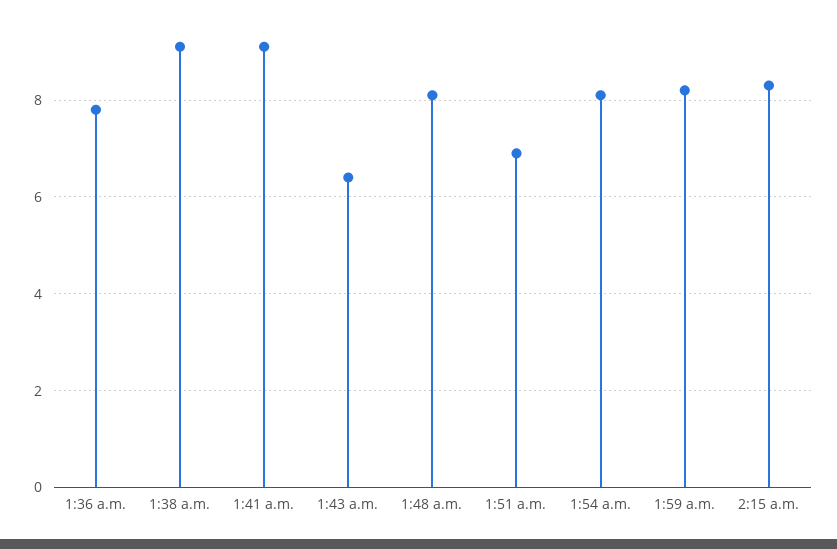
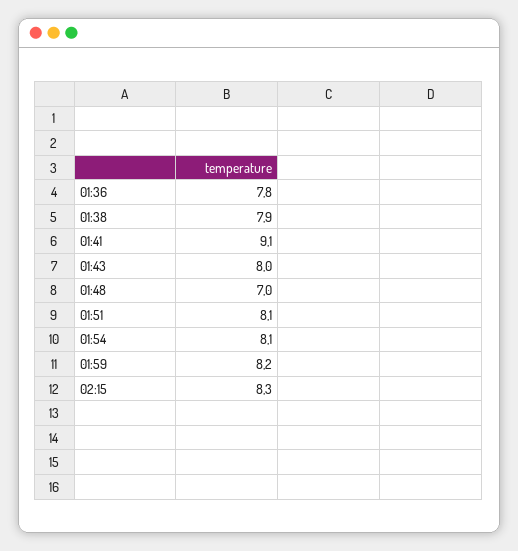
1:38 a.m.: 9 -> 7.9
1:43 a.m.: 6.5 -> 8
1:48 a.m.: 8 -> 7
1:51 a.m.: 7 -> 8.1

